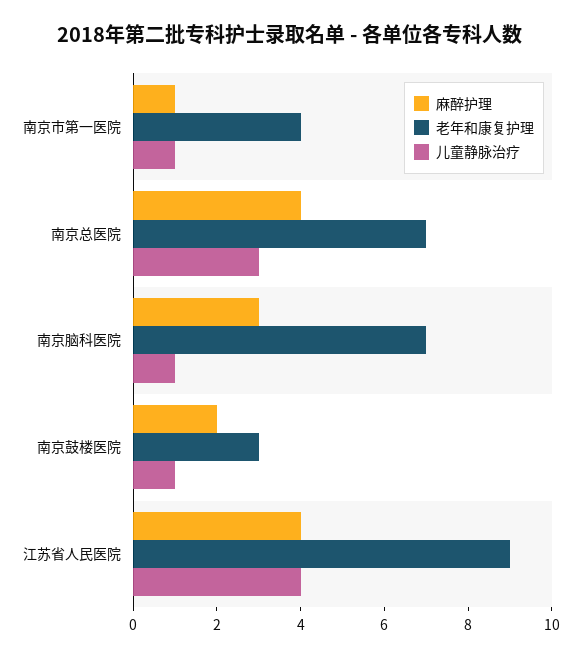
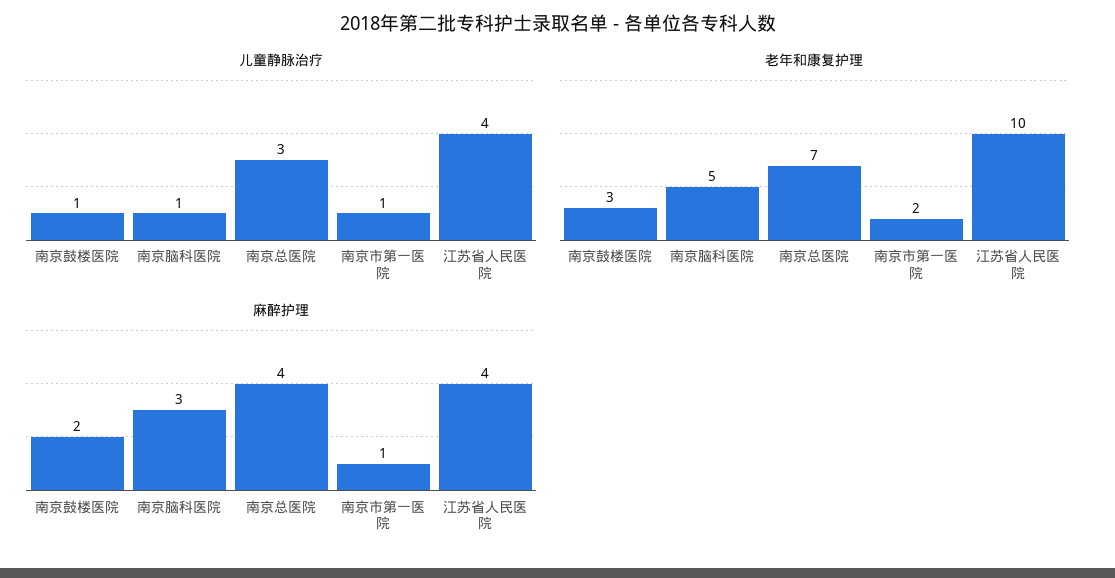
老年和康复护理, 南京市第一医院: 4 -> 2
老年和康复护理, 南京脑科医院: 7 -> 5
老年和康复护理, 江苏省人民医院: 9 -> 10

